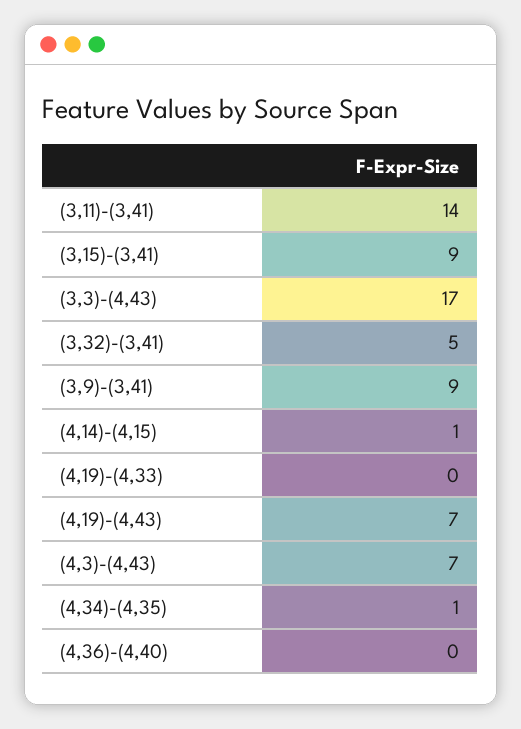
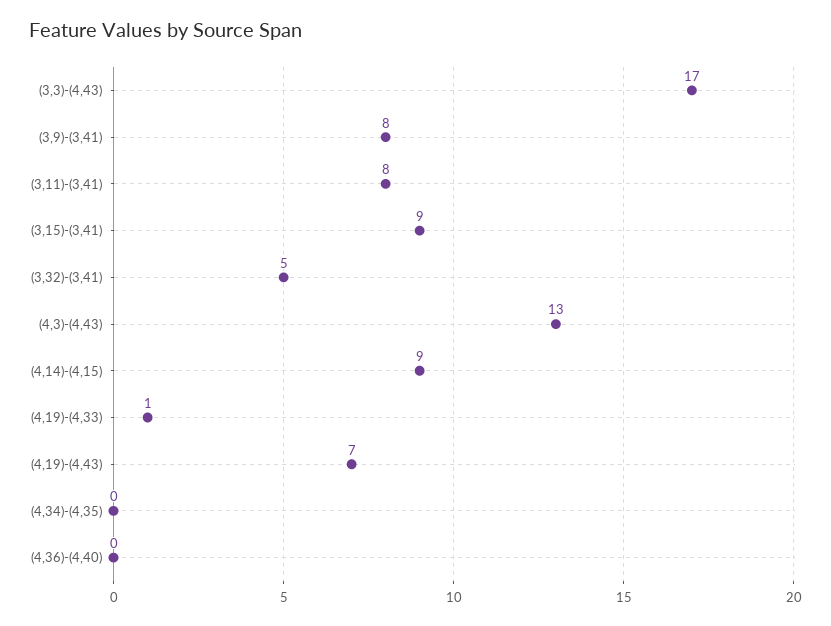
(3,11)-(3,41): 14 -> 8
(3,9)-(3,41): 9 -> 8
(4,14)-(4,15): 1 -> 9
(4,19)-(4,33): 0 -> 1
(4,3)-(4,43): 7 -> 13
(4,34)-(4,35): 1 -> 0

